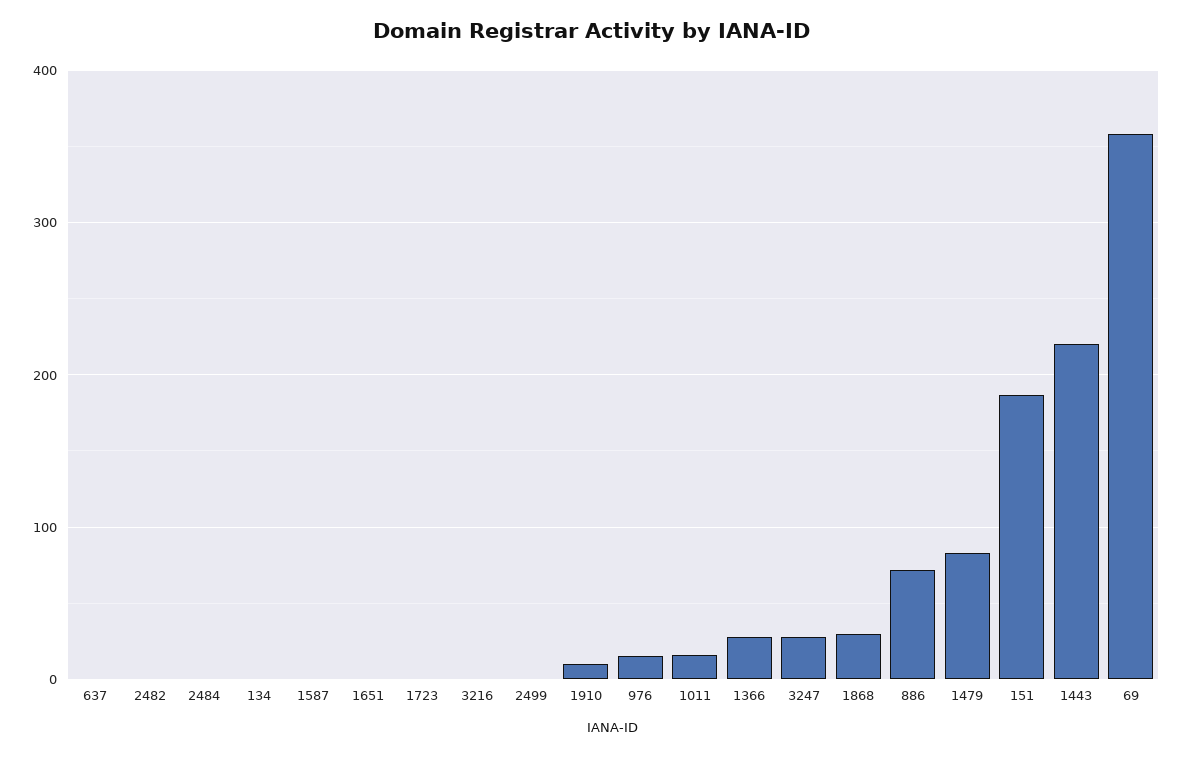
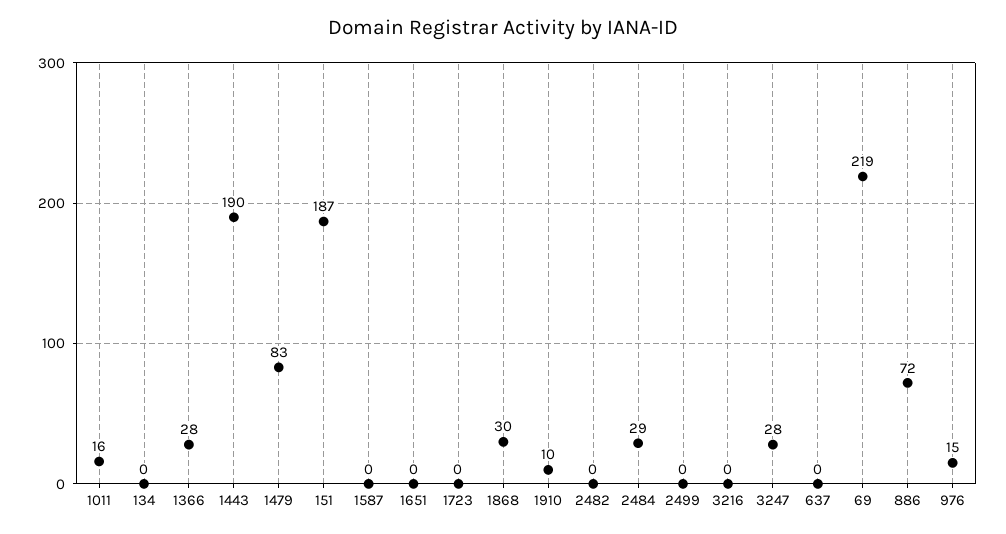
2484: 0 -> 29
1443: 220 -> 190
69: 360 -> 219

